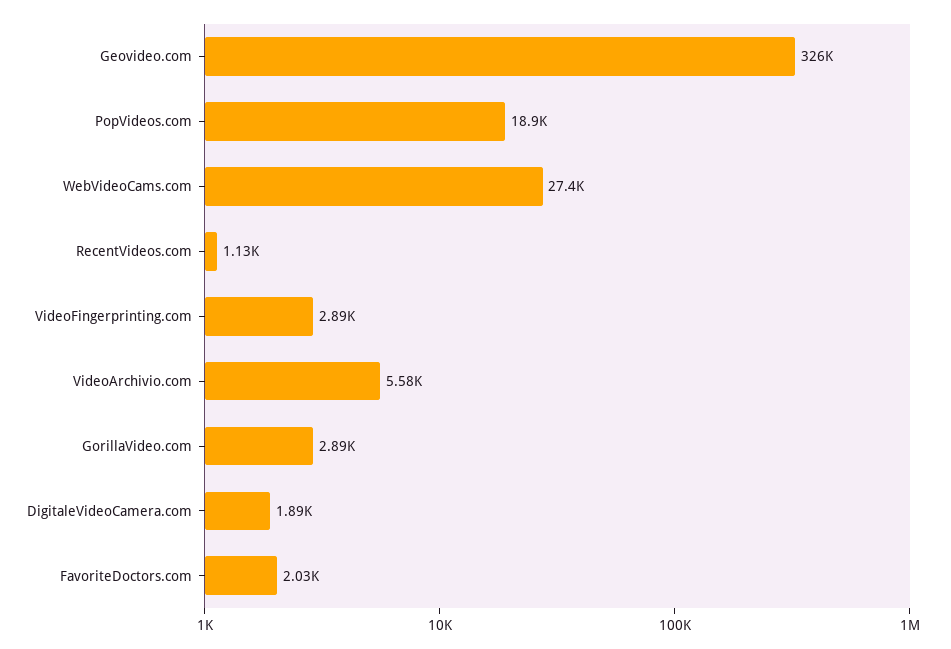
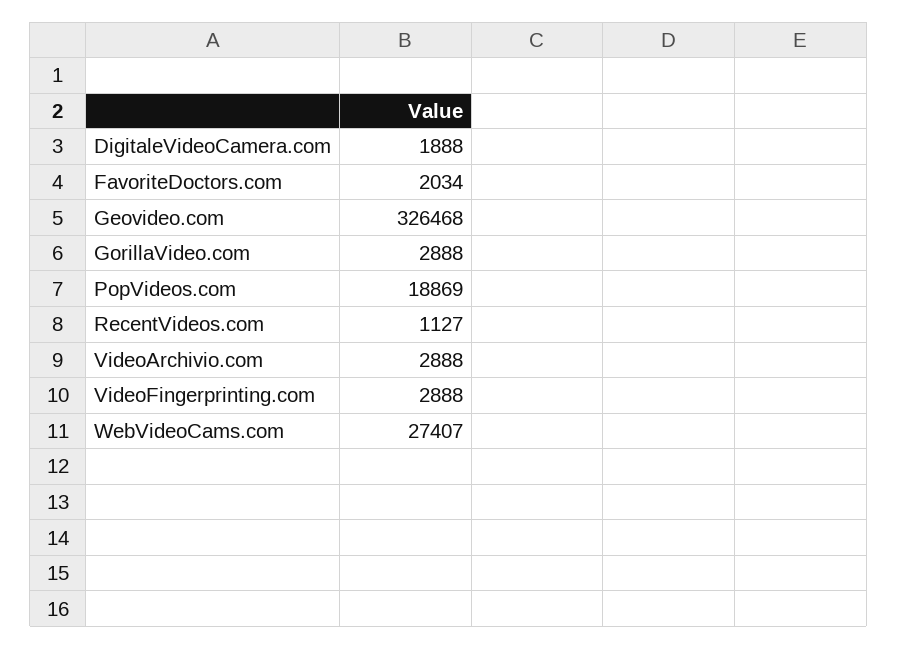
VideoArchivio.com: 5580 -> 2888

